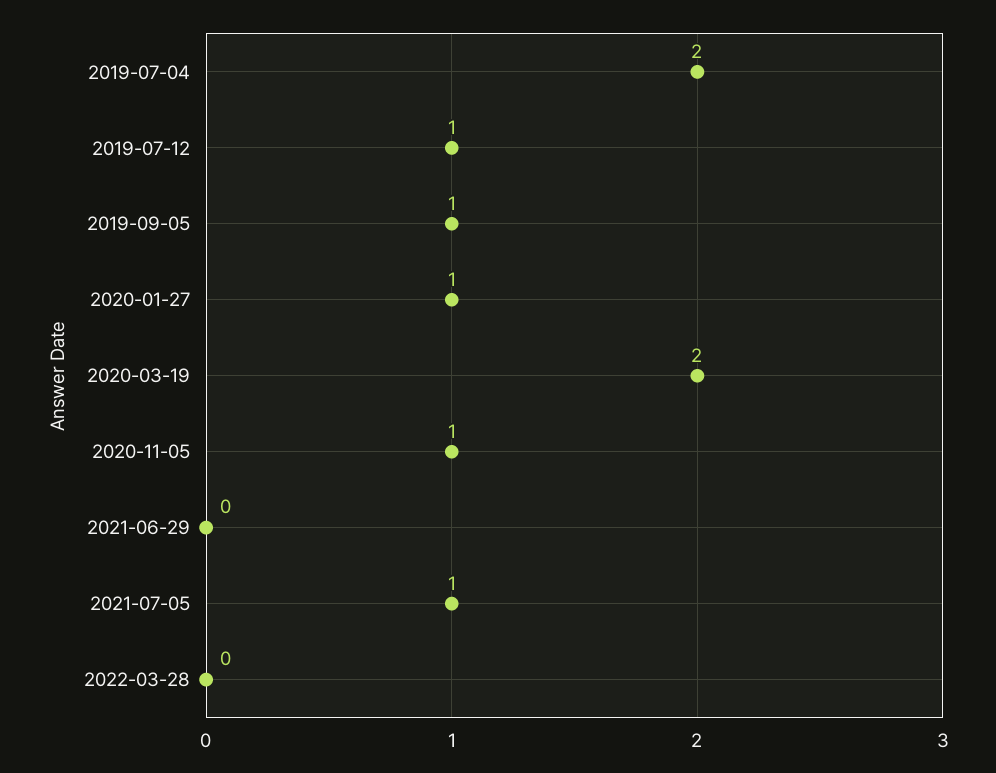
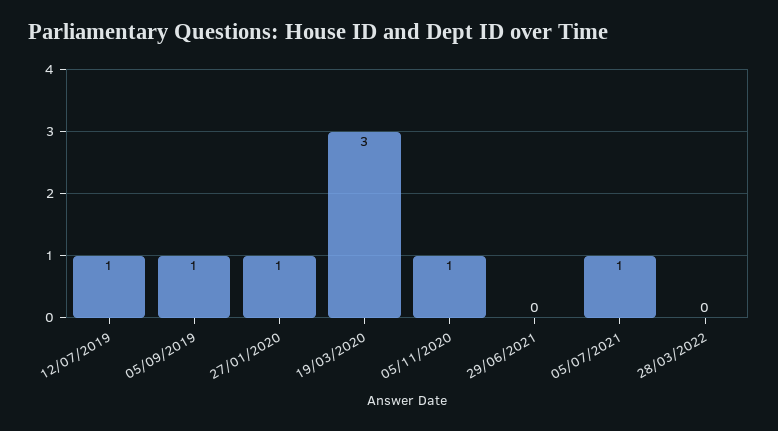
2019-07-04: 2 -> none
2020-03-19: 2 -> 3

